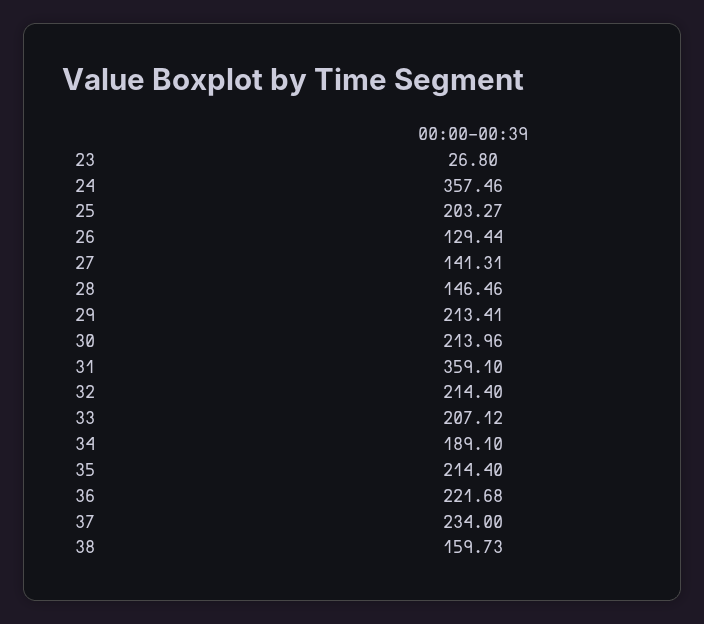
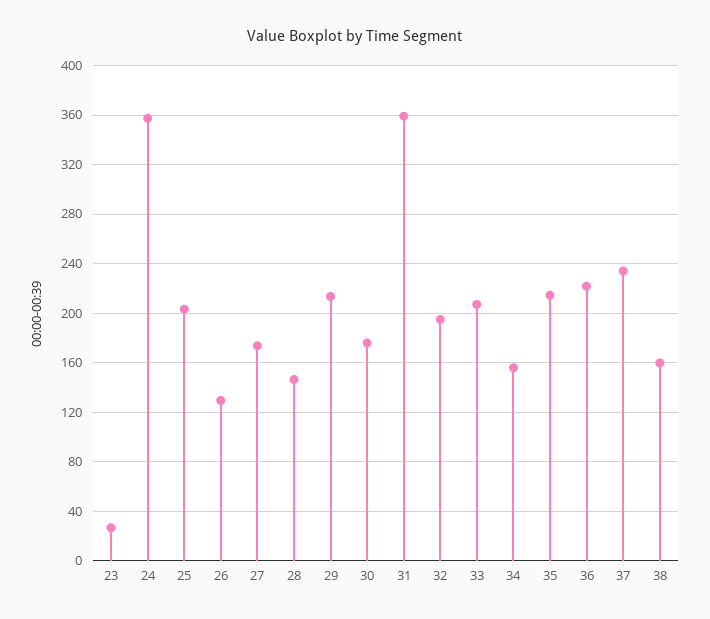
27: 141.31 -> 175
30: 213.96 -> 175
32: 214.4 -> 195
34: 189.1 -> 155

